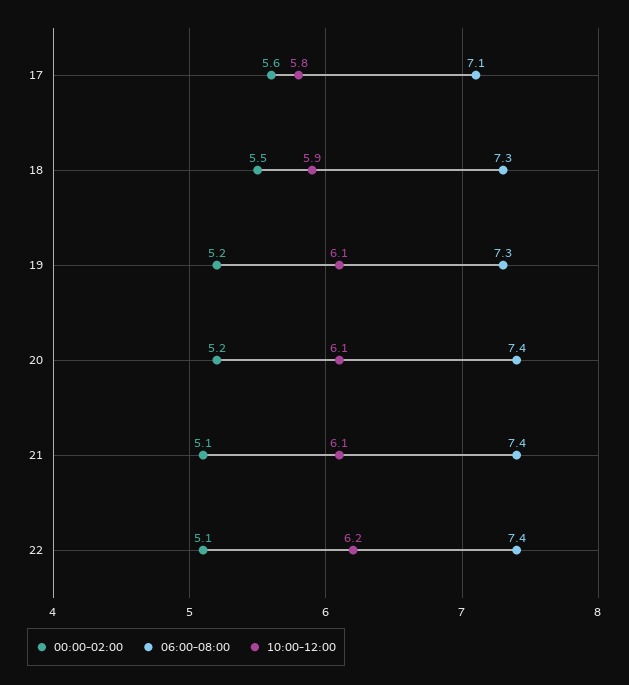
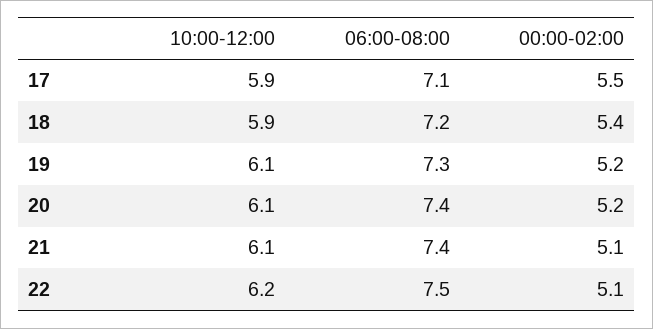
00:00-02:00, 17: 5.6 -> 5.5
10:00-12:00, 17: 5.8 -> 5.9
00:00-02:00, 18: 5.5 -> 5.4
06:00-08:00, 18: 7.3 -> 7.2
06:00-08:00, 22: 7.4 -> 7.5

